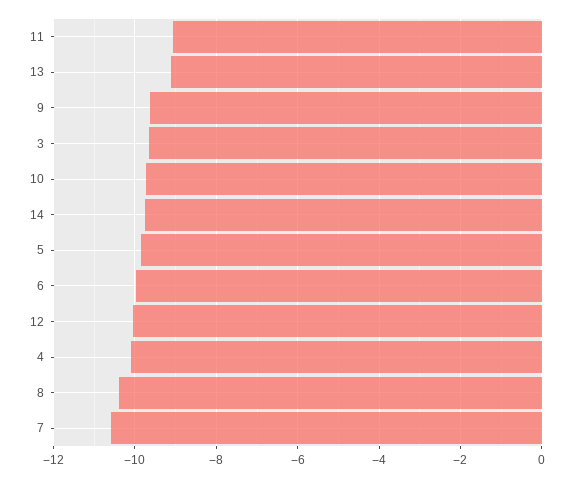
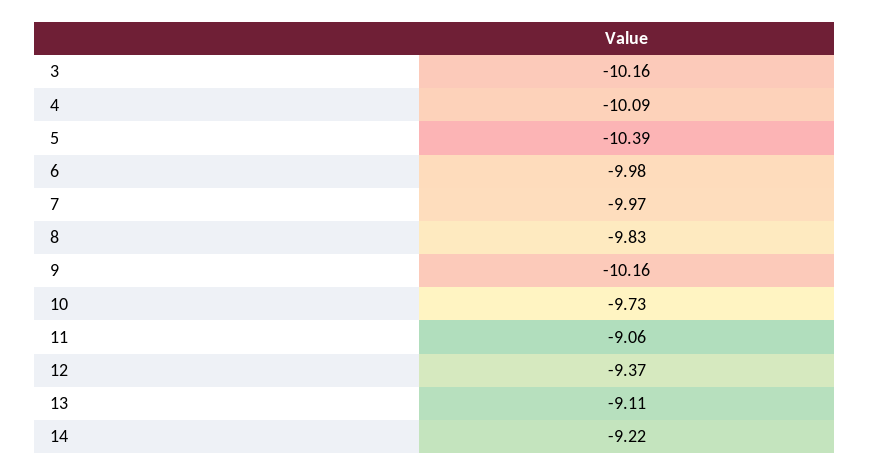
9: -9.6 -> -10.16
3: -9.6 -> -10.16
14: -9.8 -> -9.22
5: -9.8 -> -10.39
12: -10 -> -9.37
8: -10.4 -> -9.83
7: -10.6 -> -9.97

